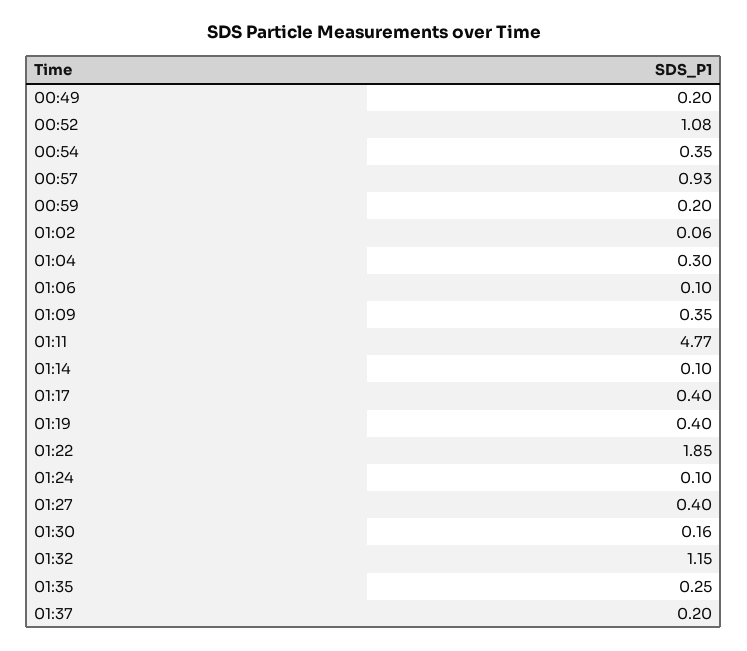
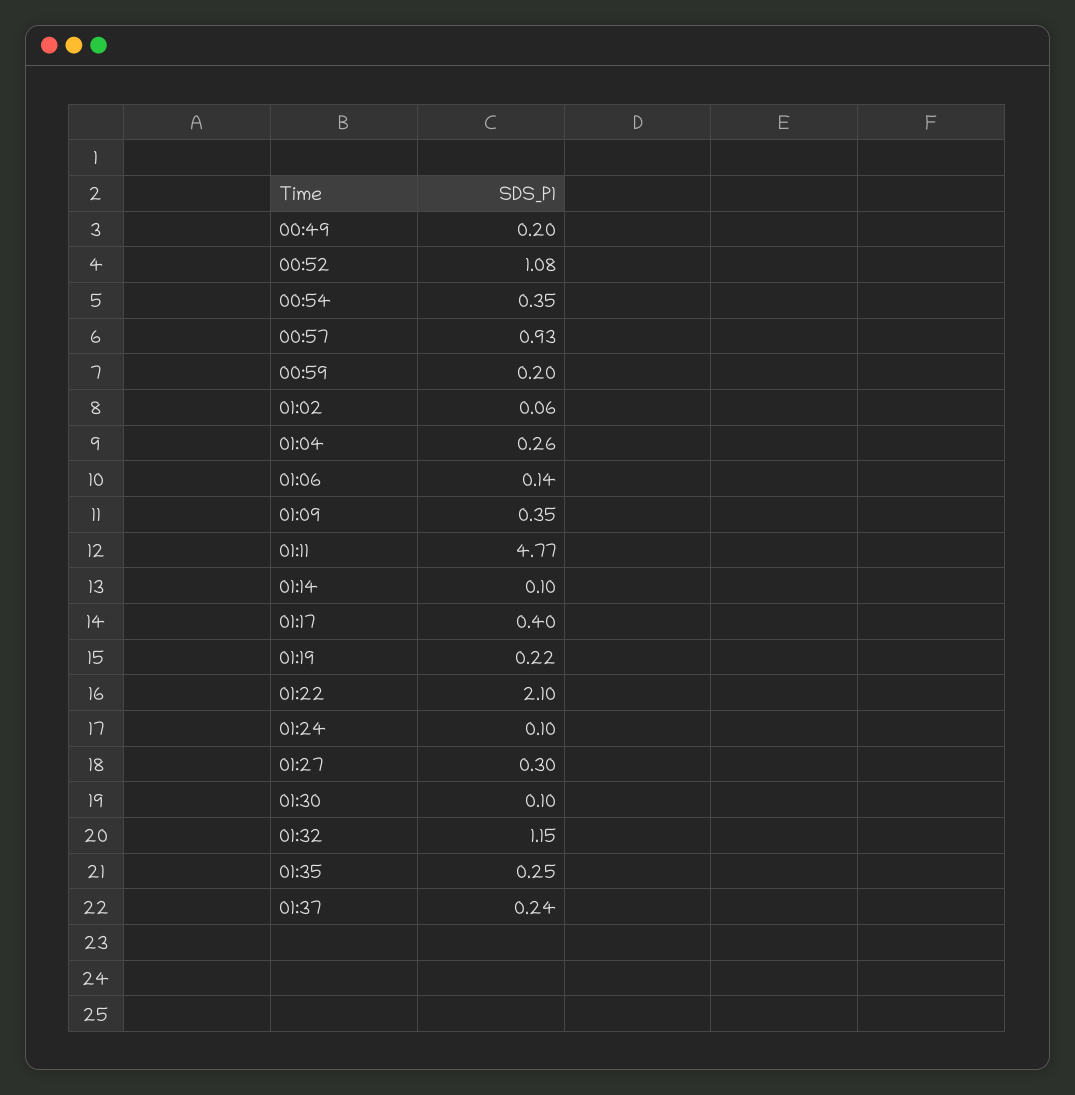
01:04: 0.3 -> 0.26
01:06: 0.1 -> 0.14
01:19: 0.4 -> 0.22
01:22: 1.85 -> 2.1
01:27: 0.4 -> 0.3
01:30: 0.16 -> 0.1
01:37: 0.2 -> 0.24

